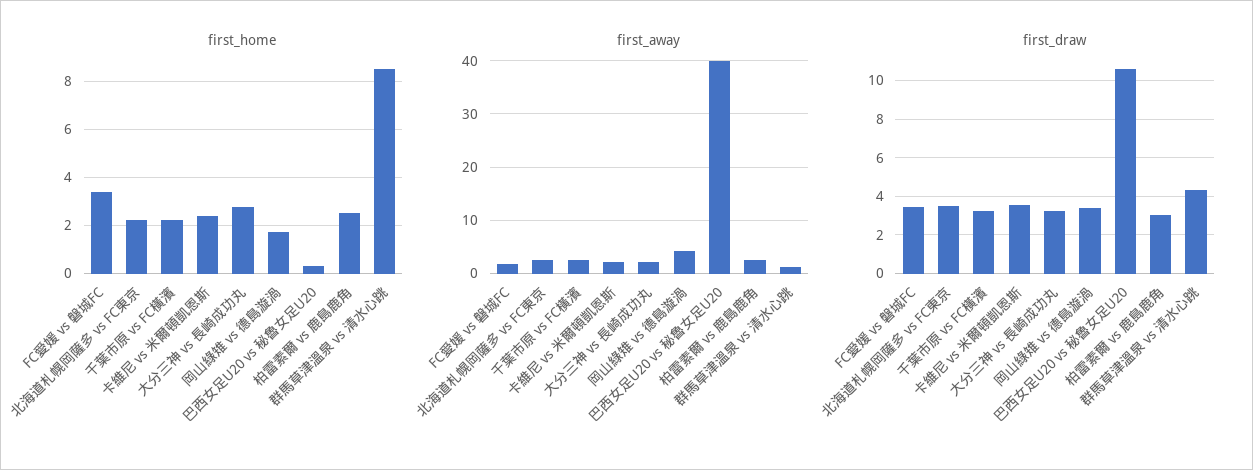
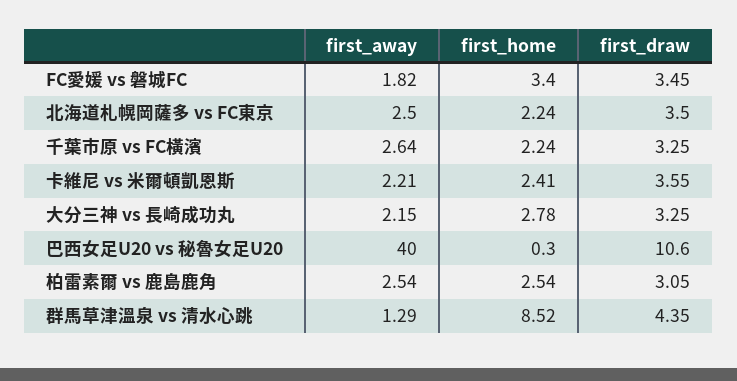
first_home, 岡山綠雉 vs 德島漩渦: 1.75 -> none
first_away, 岡山綠雉 vs 德島漩渦: 4 -> none
first_draw, 岡山綠雉 vs 德島漩渦: 3.5 -> none

